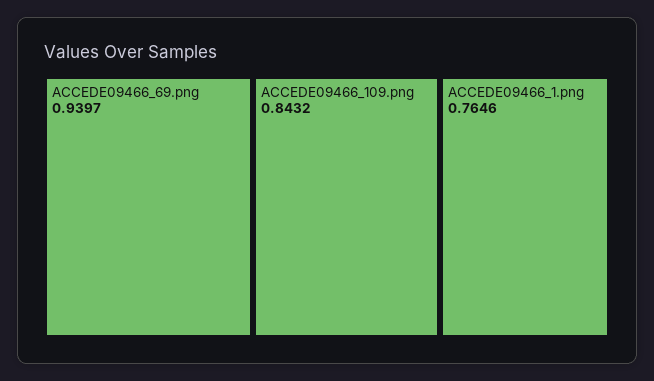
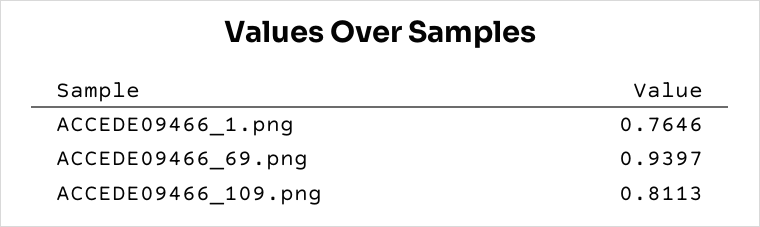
ACCEDE09466_109.png: 0.8432 -> 0.8113

